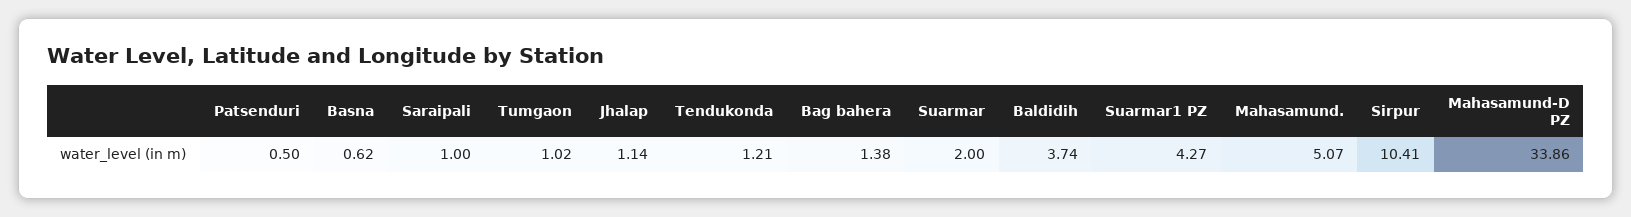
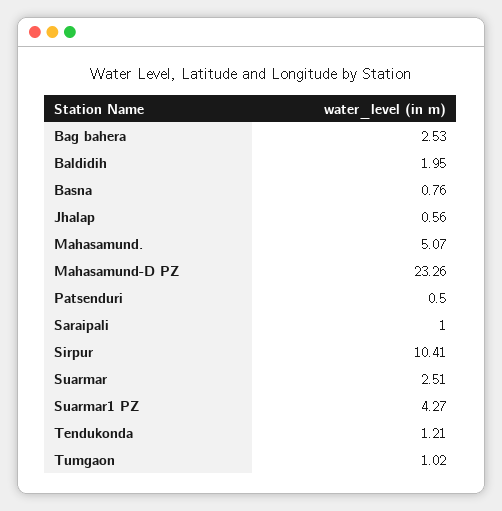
Basna: 0.62 -> 0.76
Jhalap: 1.14 -> 0.56
Bag bahera: 1.38 -> 2.53
Suarmar: 2 -> 2.51
Baldidih: 3.74 -> 1.95
Mahasamund-D PZ: 33.86 -> 23.26

